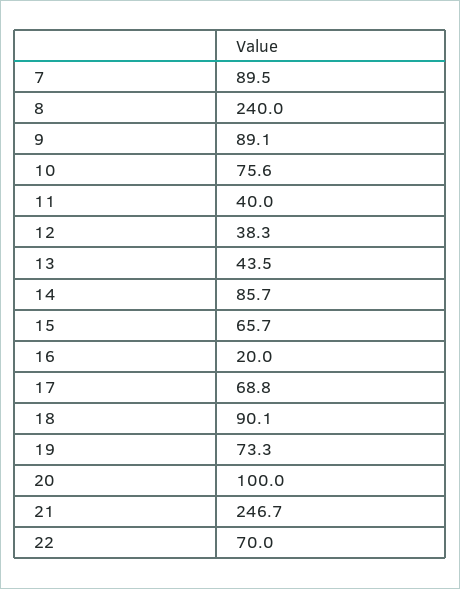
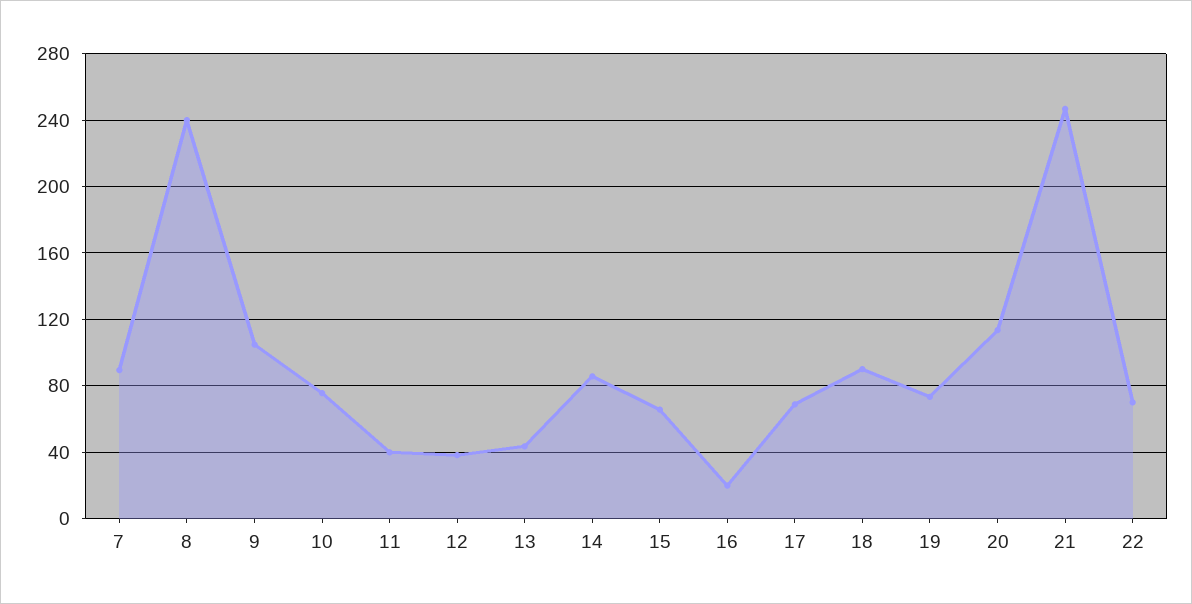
9: 89.1 -> 105
20: 100 -> 115

